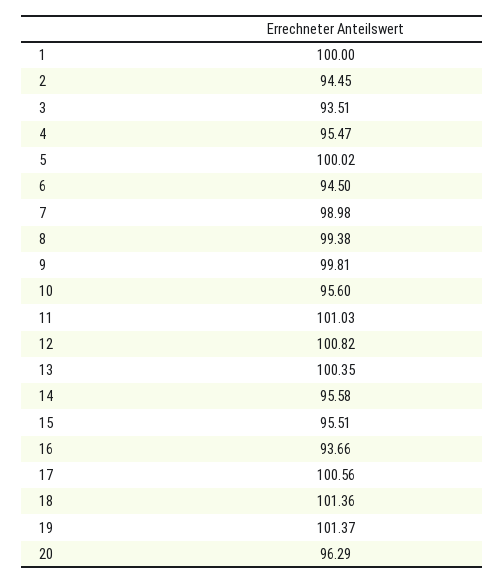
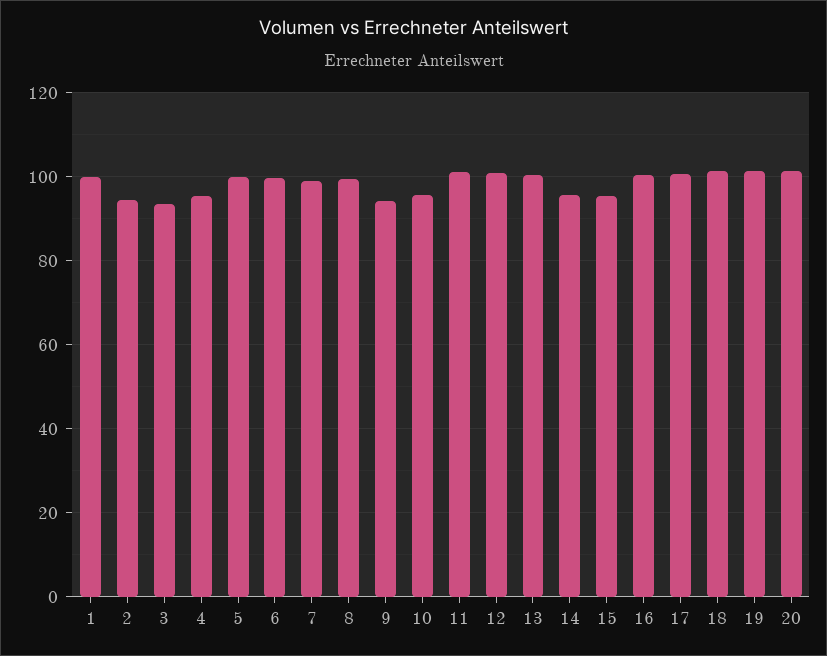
6: 94.5 -> 100
9: 99.81 -> 94
16: 93.66 -> 100
20: 96.29 -> 102

